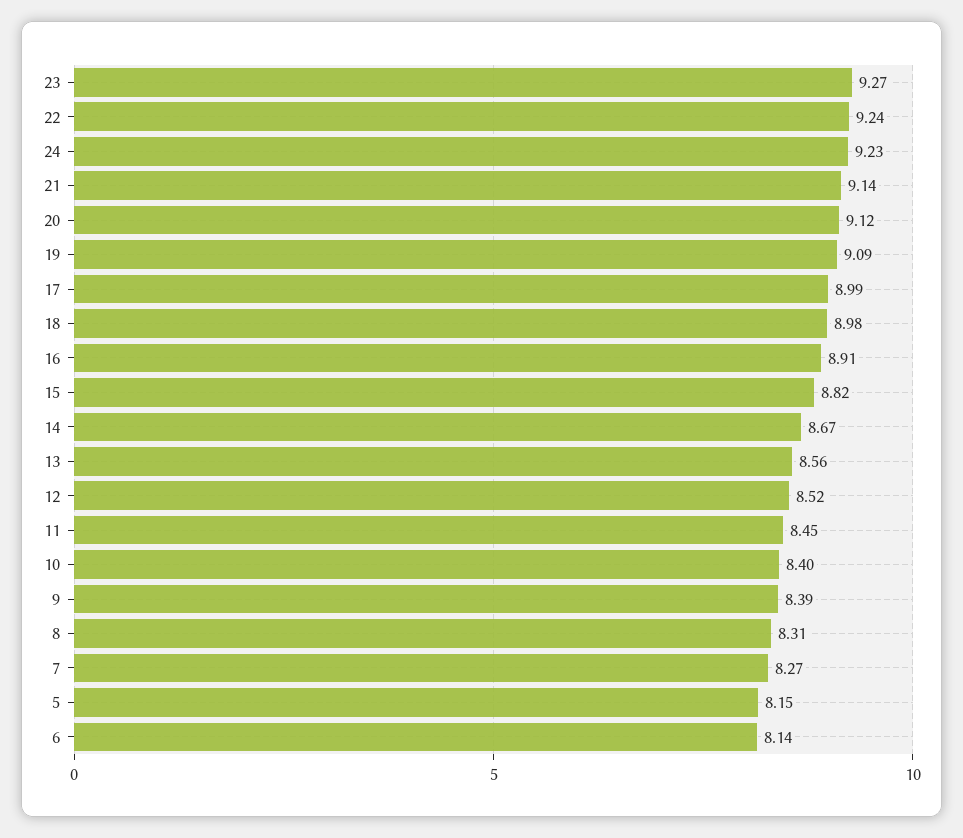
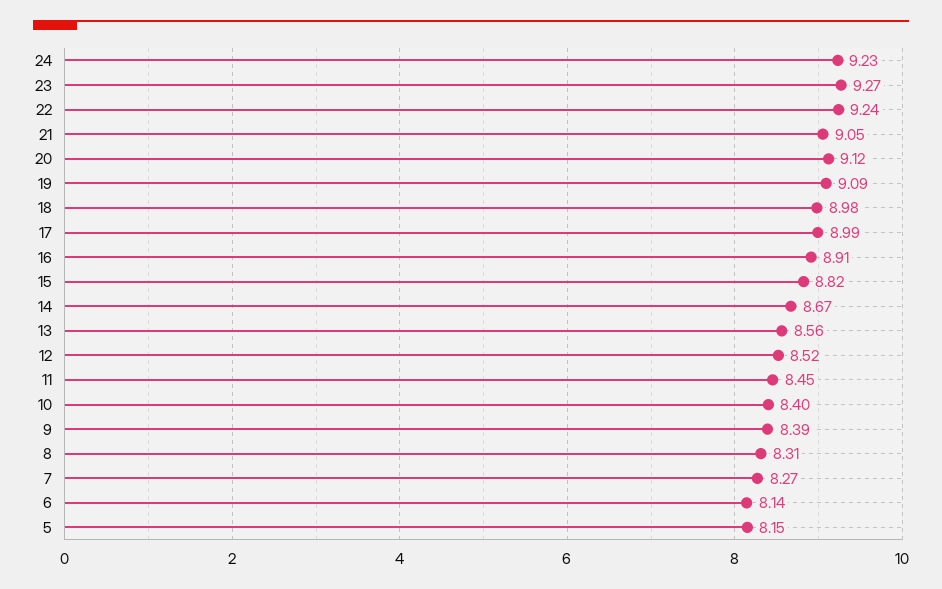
21: 9.14 -> 9.05

